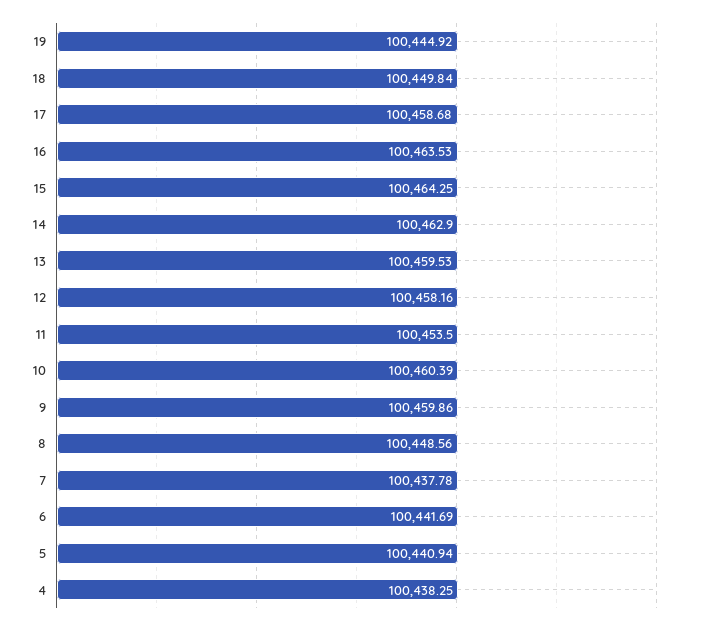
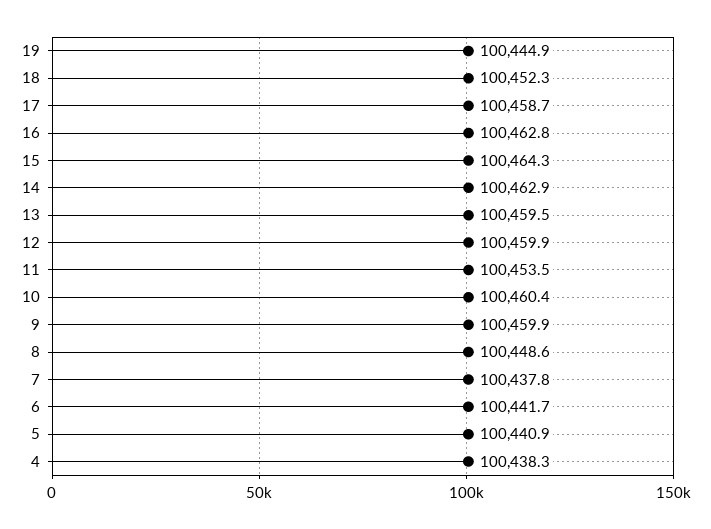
18: 100449.84 -> 100452.3
16: 100463.53 -> 100462.8
12: 100458.16 -> 100459.9

